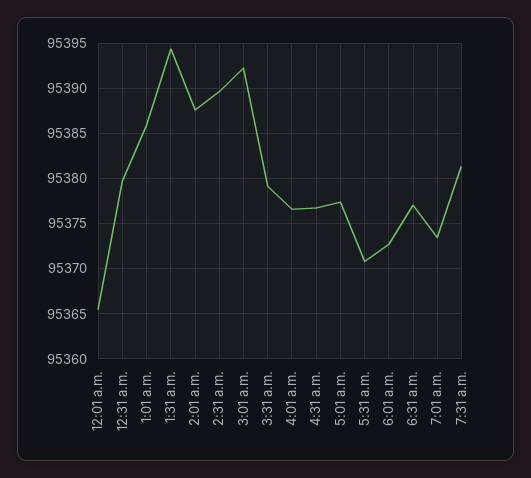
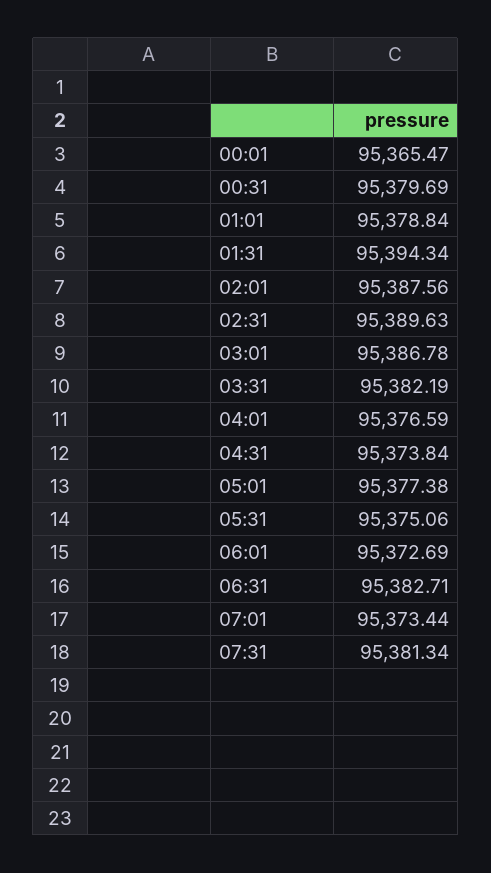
1:01 a.m.: 95386 -> 95378.84
3:01 a.m.: 95392 -> 95386.78
3:31 a.m.: 95379 -> 95382.19
4:31 a.m.: 95377 -> 95373.84
5:31 a.m.: 95371 -> 95375.06
6:31 a.m.: 95377 -> 95382.71

